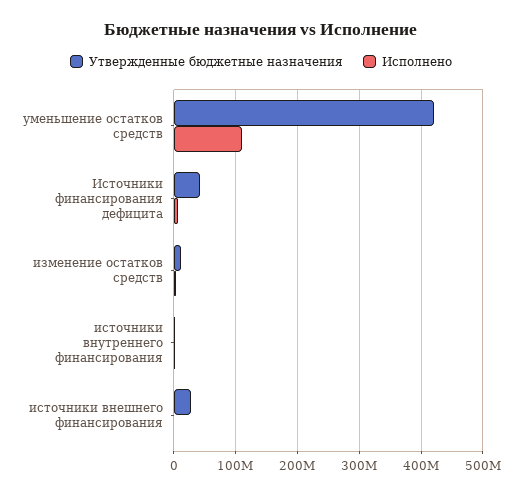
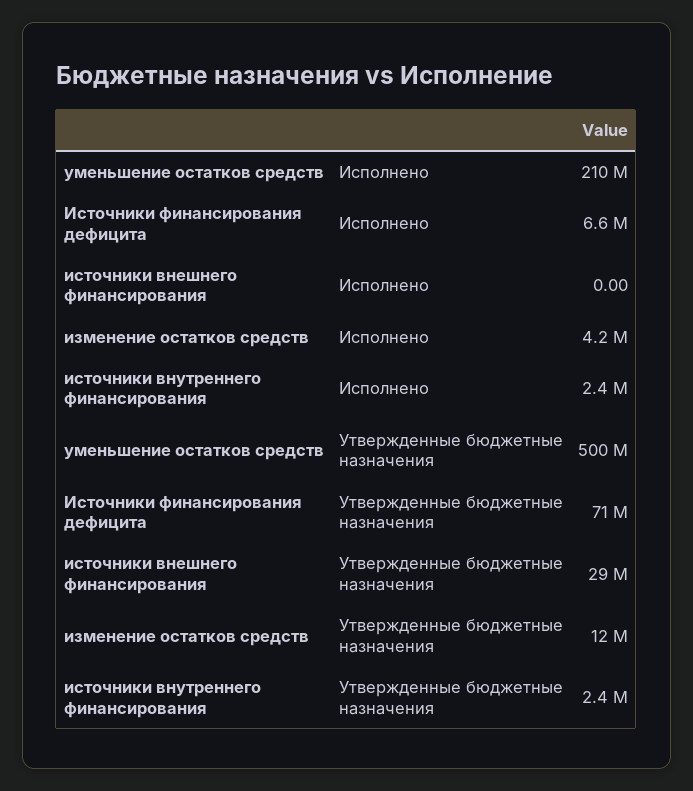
Утвержденные бюджетные назначения, уменьшение остатков средств: 420000000 -> 500000000
Исполнено, уменьшение остатков средств: 110000000 -> 210000000
Утвержденные бюджетные назначения, Источники финансирования дефицита: 40000000 -> 71000000

